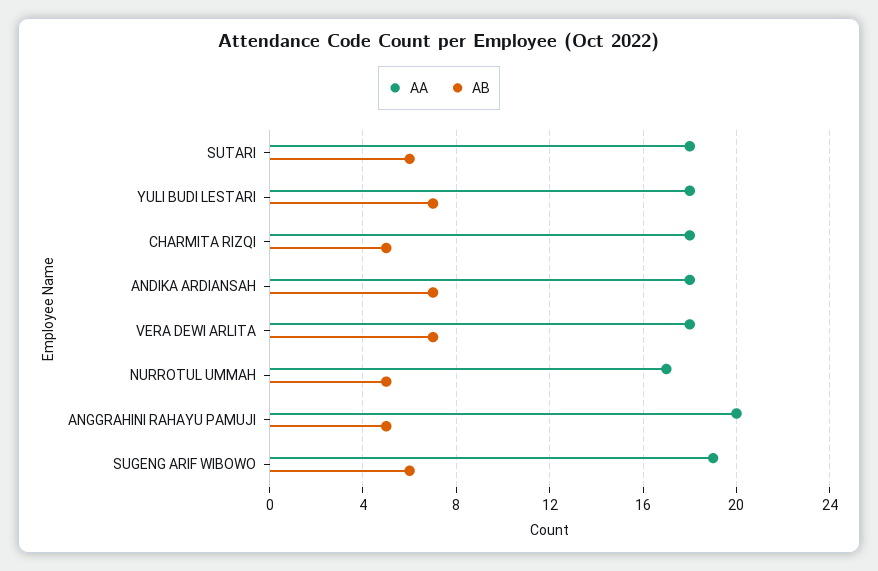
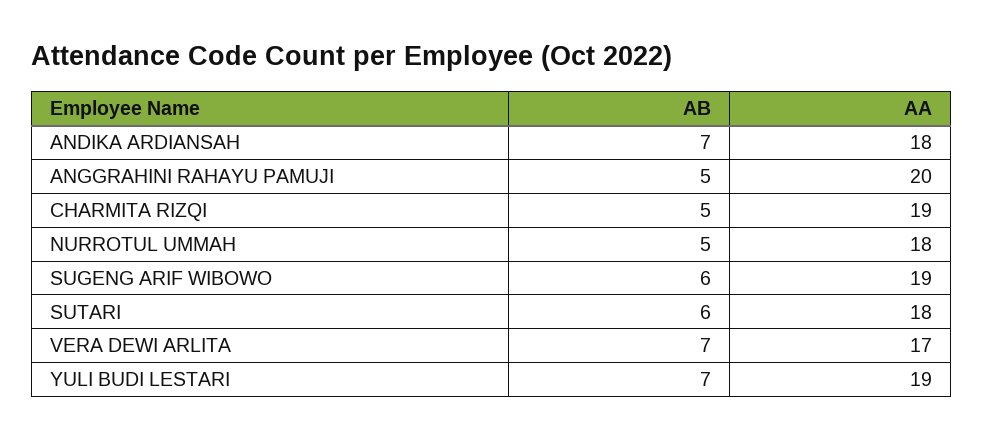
AA, YULI BUDI LESTARI: 18 -> 19
AA, CHARMITA RIZQI: 18 -> 19
AA, VERA DEWI ARLITA: 18 -> 17
AA, NURROTUL UMMAH: 17 -> 18

